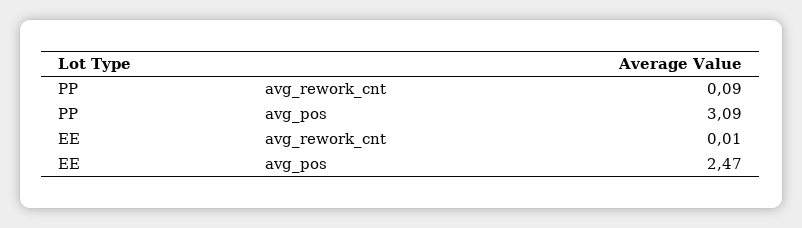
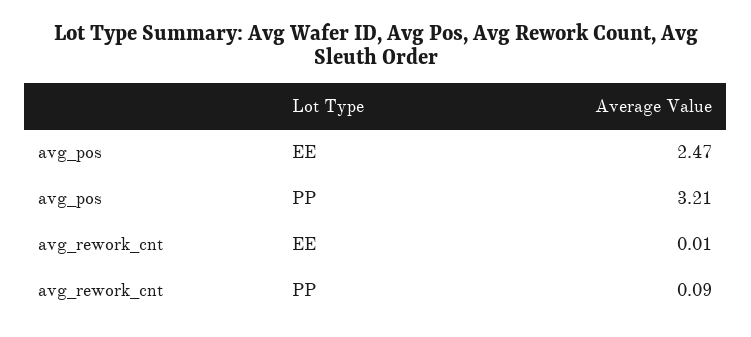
PP, avg_pos: 3.09 -> 3.21

